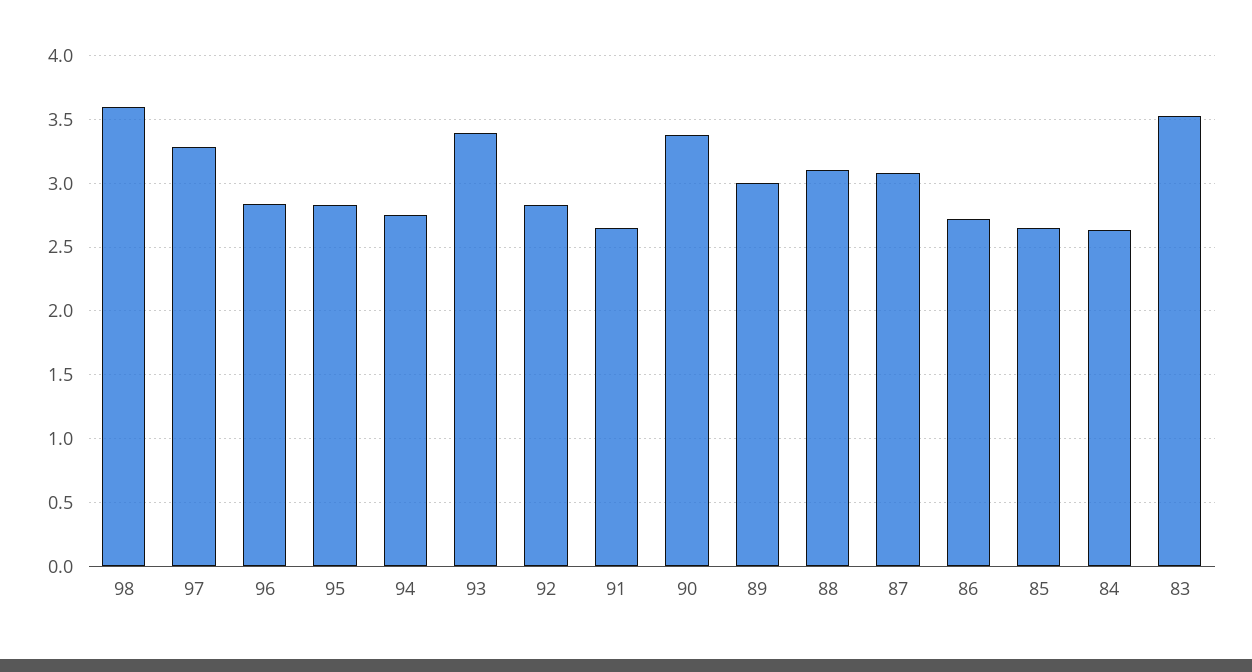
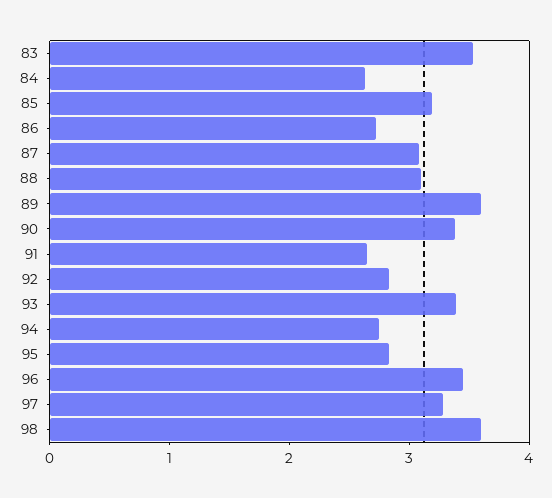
96: 2.85 -> 3.4
89: 3 -> 3.6
85: 2.65 -> 3.2

